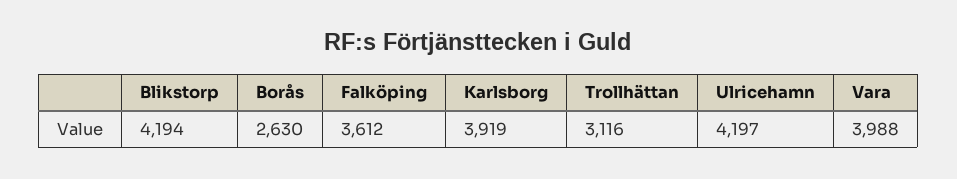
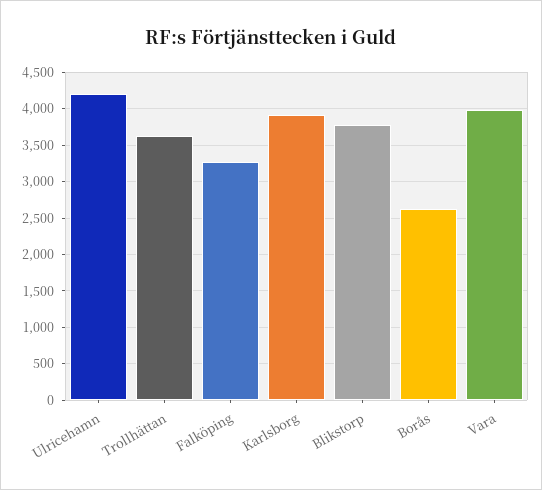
Blikstorp: 4194 -> 3800
Falköping: 3612 -> 3300
Trollhättan: 3116 -> 3600

